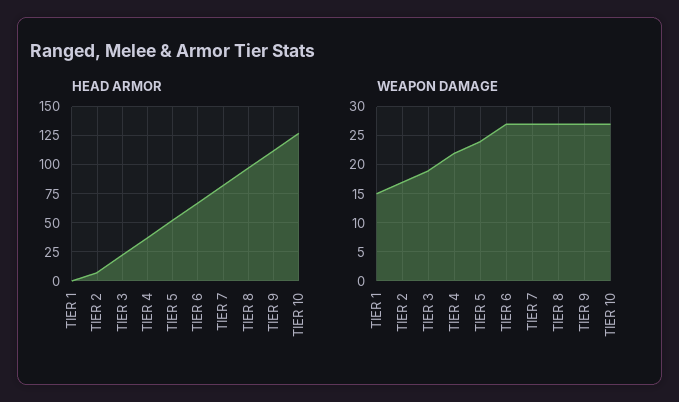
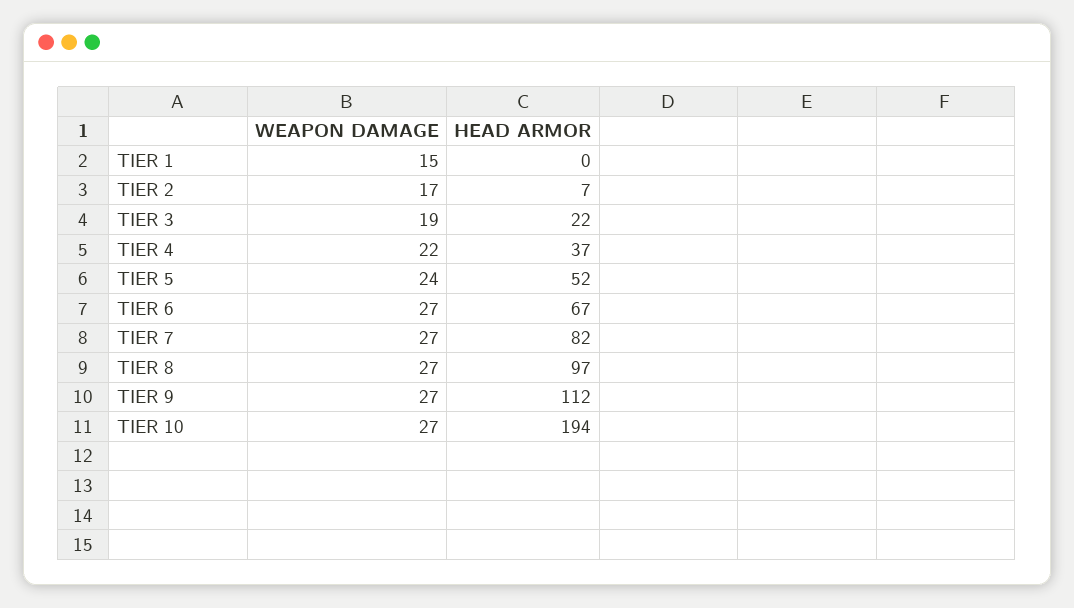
HEAD ARMOR, TIER 10: 125 -> 194

